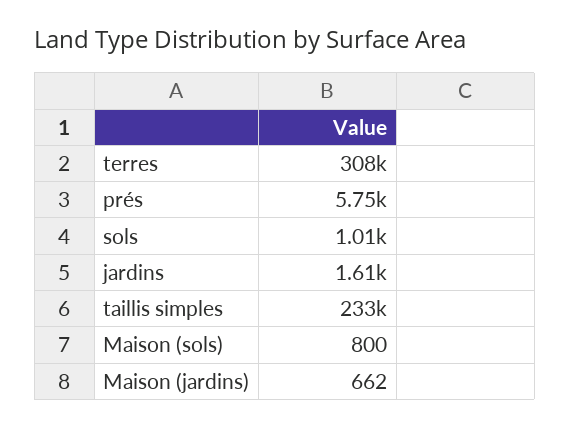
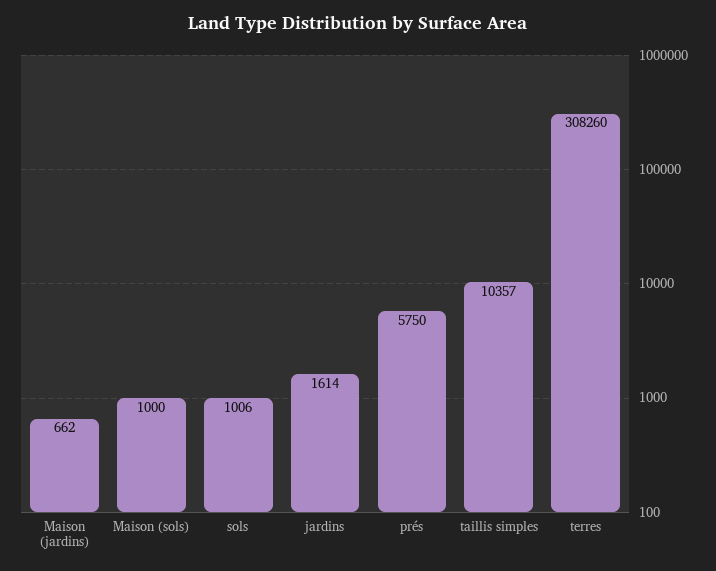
taillis simples: 233000 -> 10357
Maison (sols): 800 -> 1000

